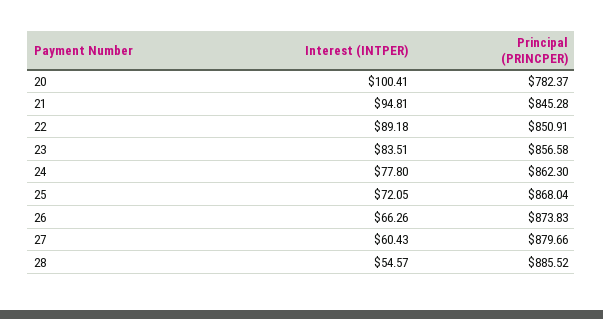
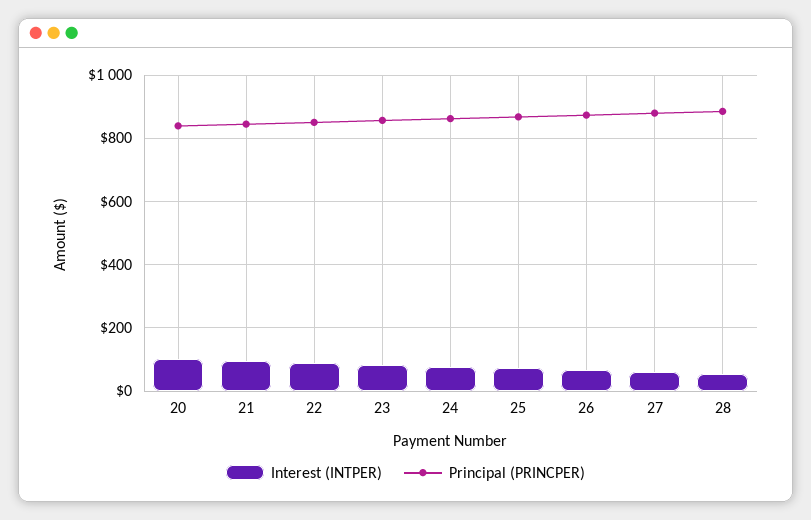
Principal (PRINCPER), 20: 782.37 -> 840

